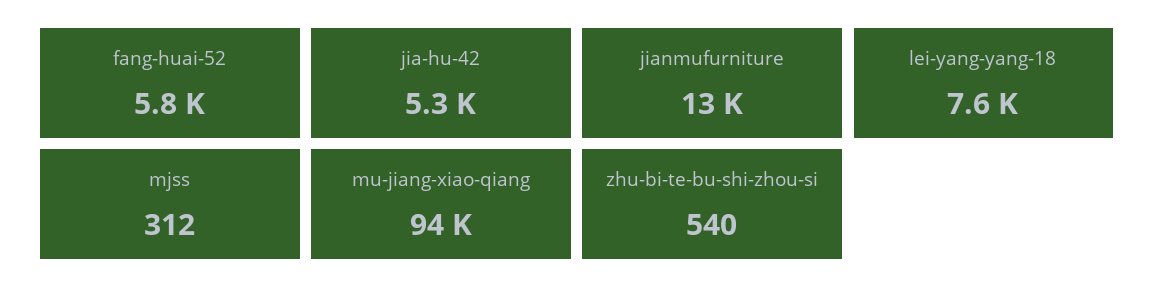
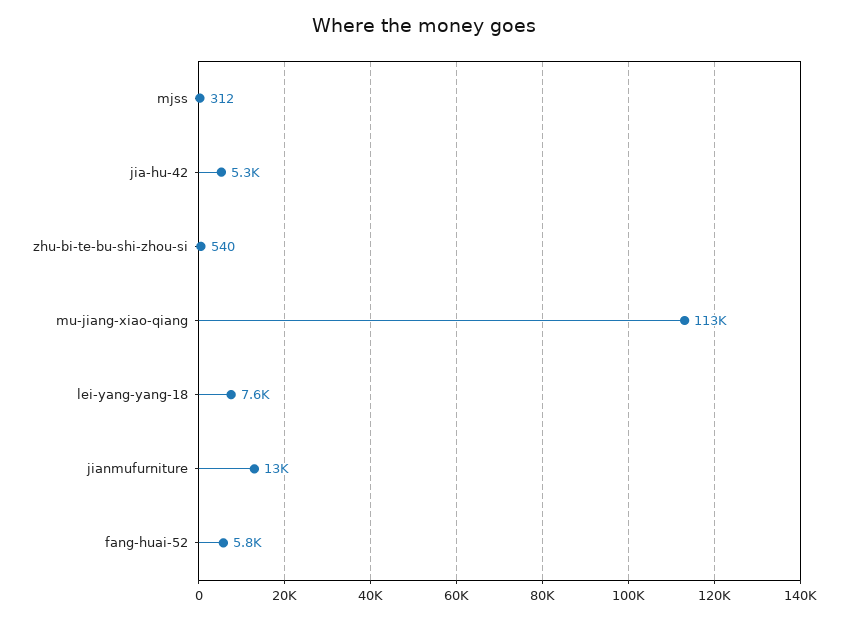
mu-jiang-xiao-qiang: 94000 -> 113000

